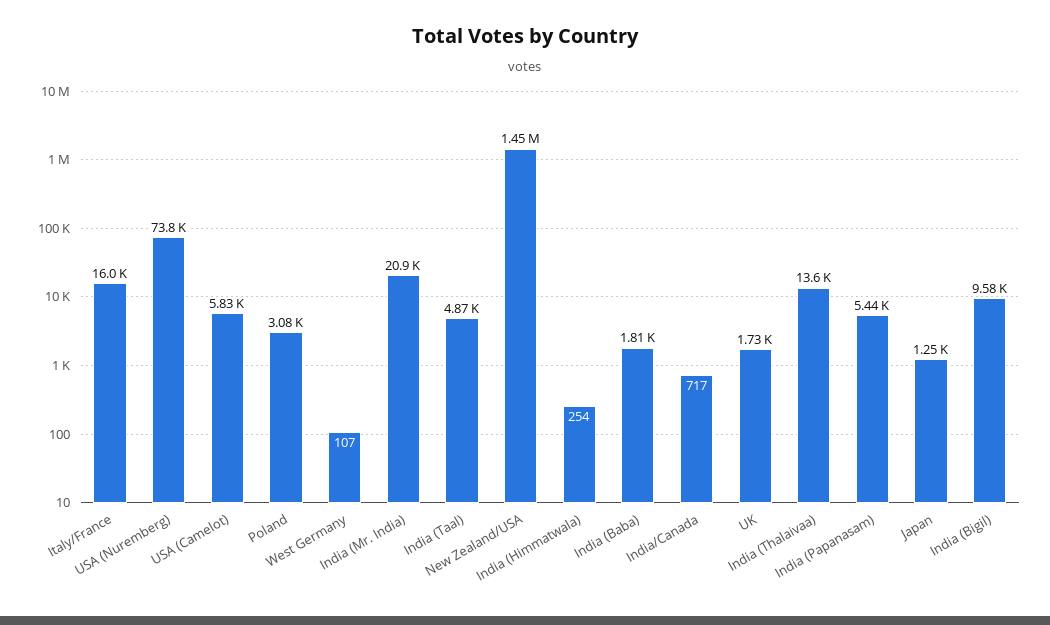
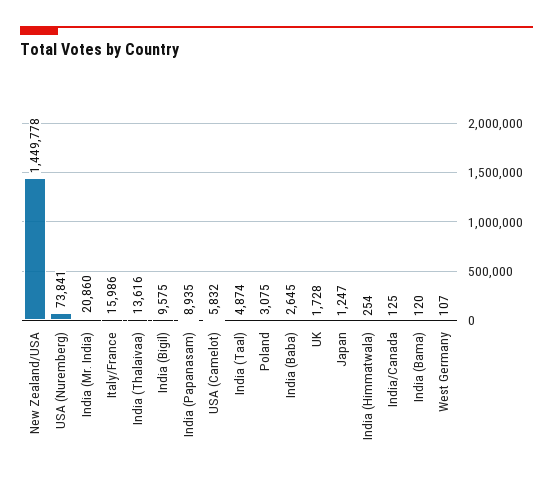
India (Baba): 1810 -> 2645
India/Canada: 717 -> 125
India (Papanasam): 5440 -> 8935
India (Bama): none -> 120

